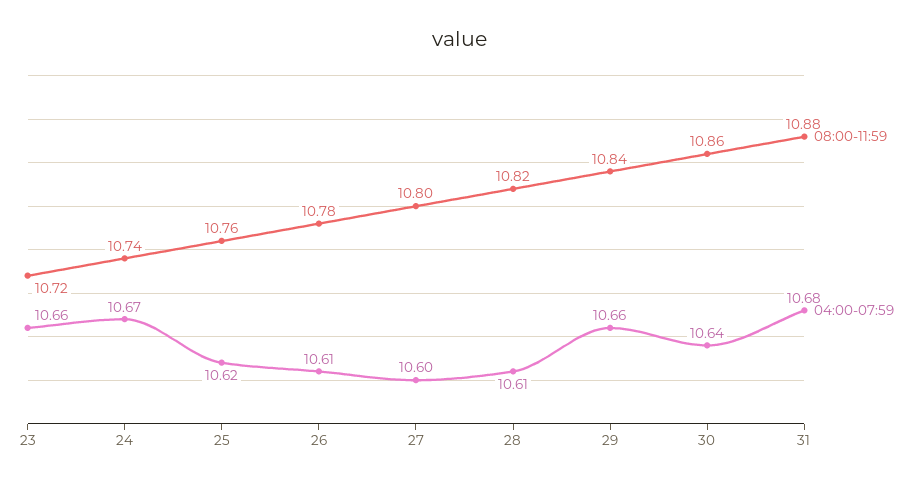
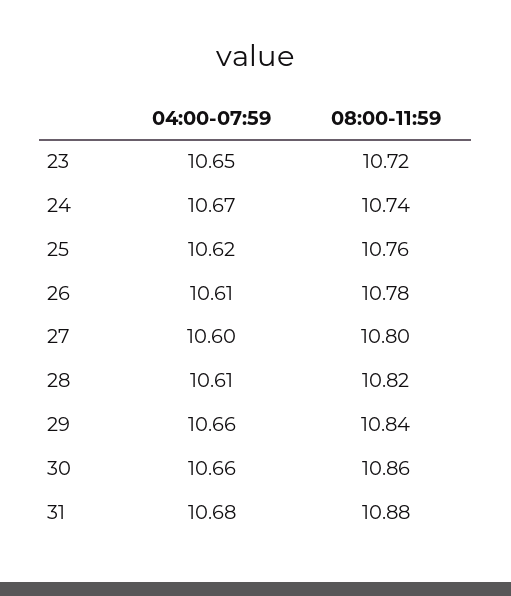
04:00-07:59, 23: 10.66 -> 10.65
04:00-07:59, 30: 10.64 -> 10.66

